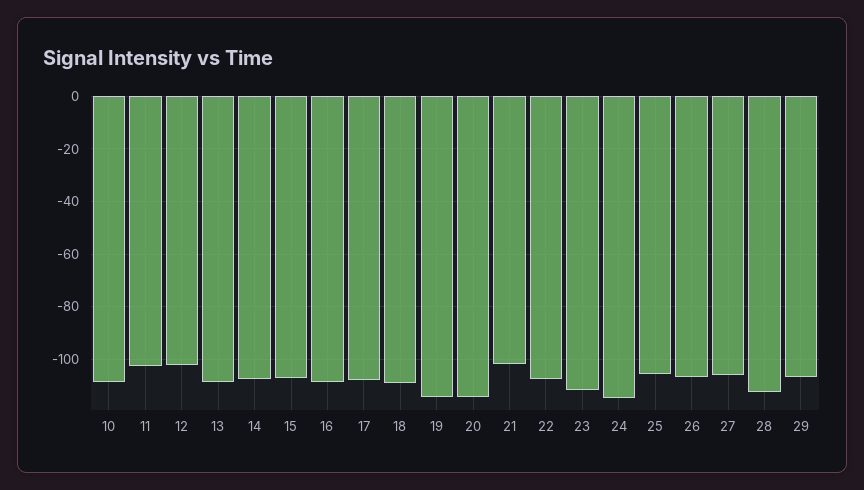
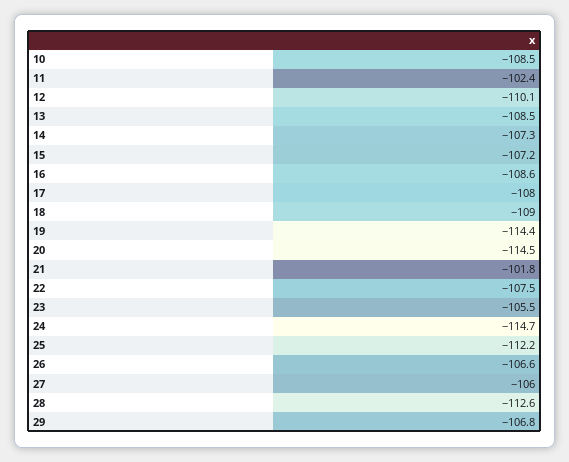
12: -102.5 -> -110.1
23: -112.5 -> -105.5
25: -105 -> -112.2

